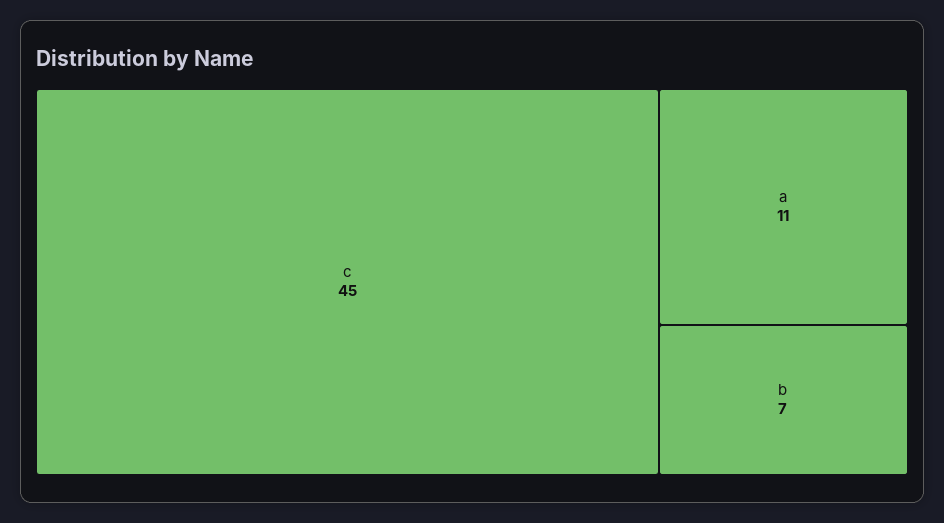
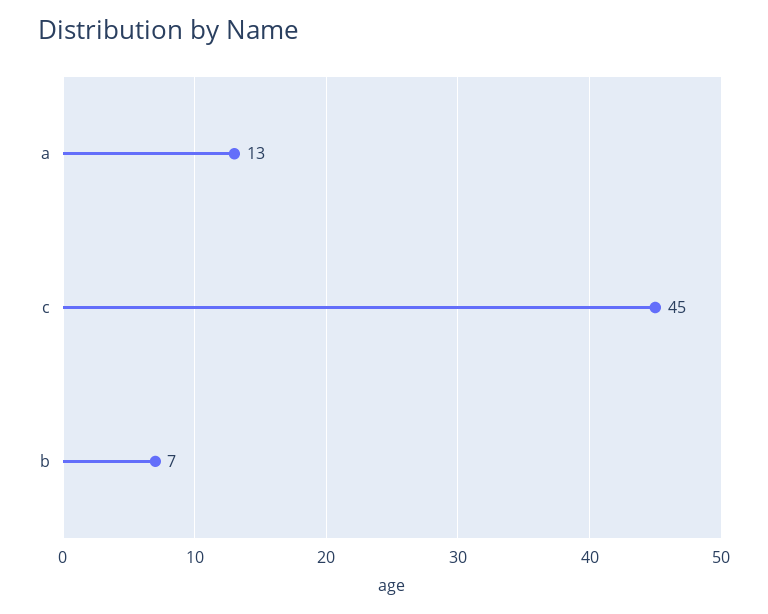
a: 11 -> 13

